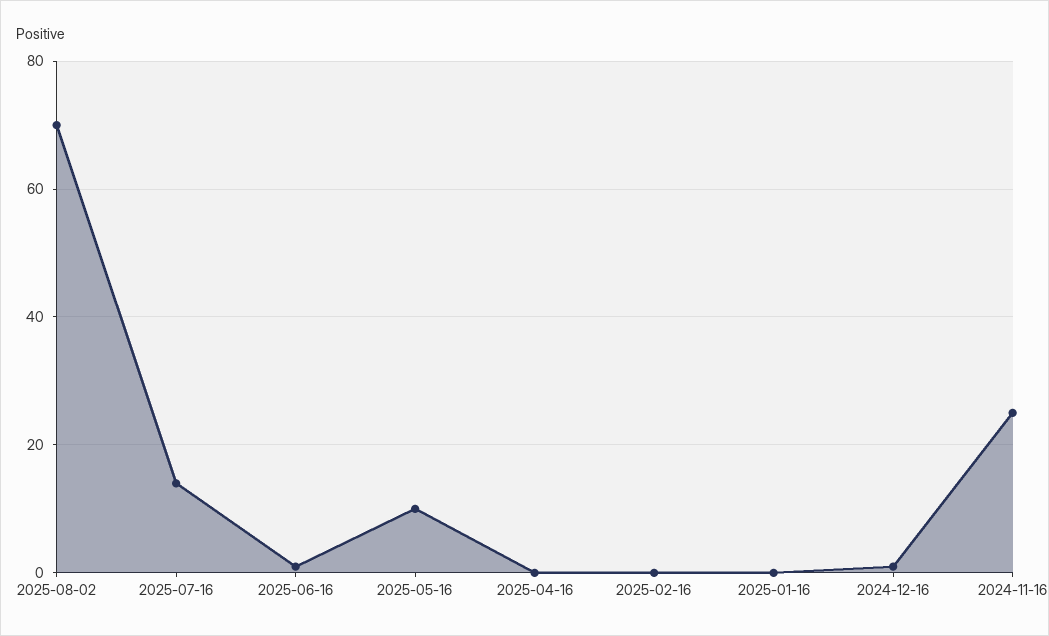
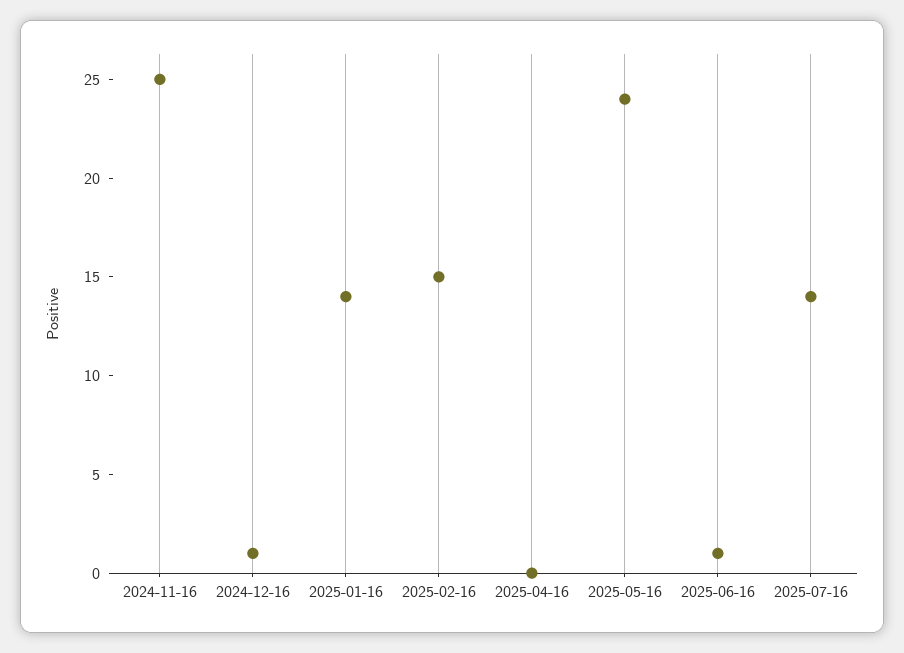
2025-08-02: 70 -> none
2025-05-16: 10 -> 24
2025-02-16: 0 -> 15
2025-01-16: 0 -> 14

